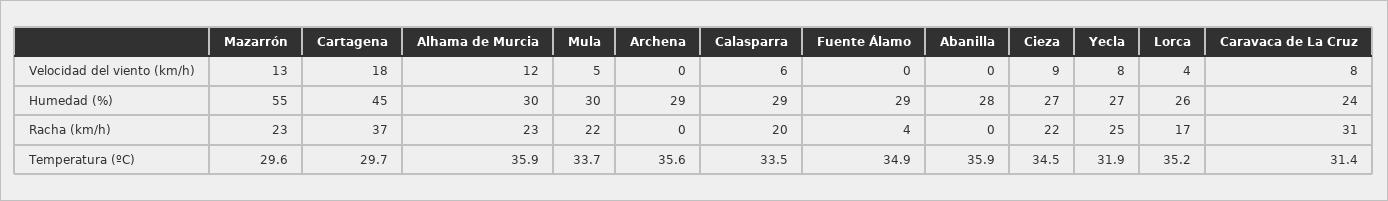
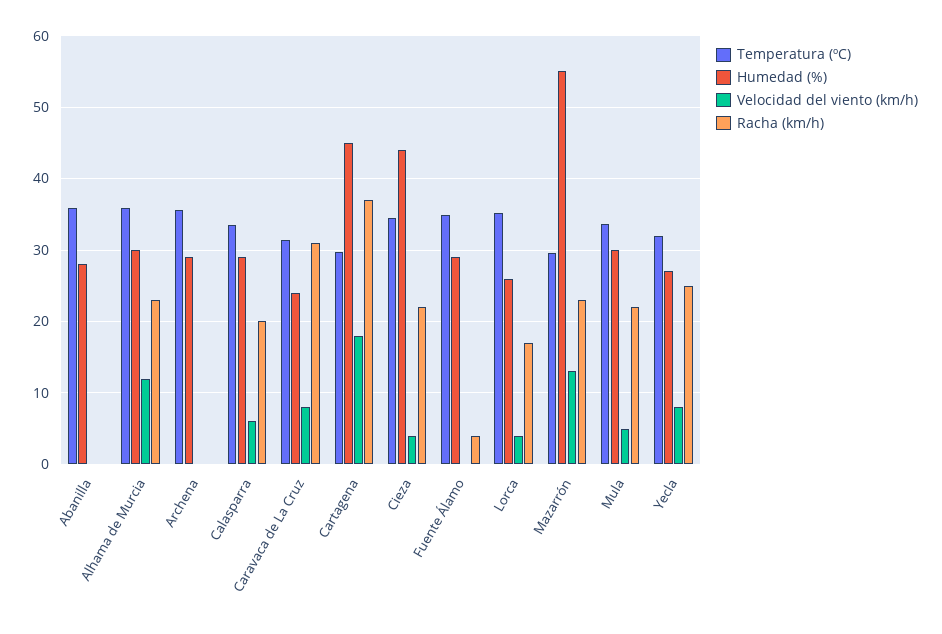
Velocidad del viento (km/h), Cieza: 9 -> 4
Humedad (%), Cieza: 27 -> 44

